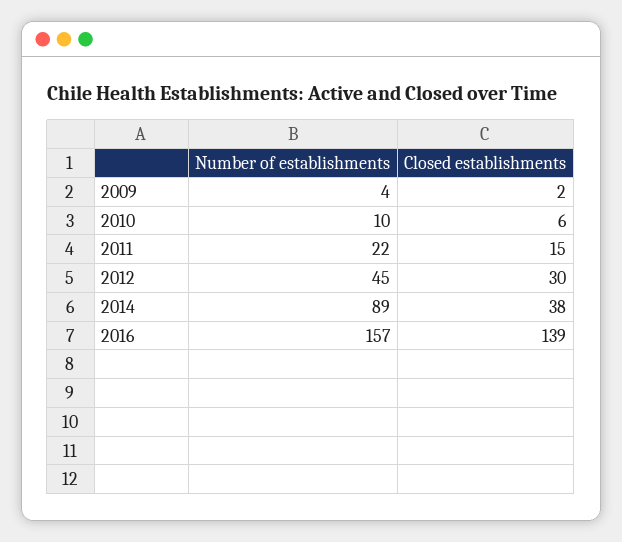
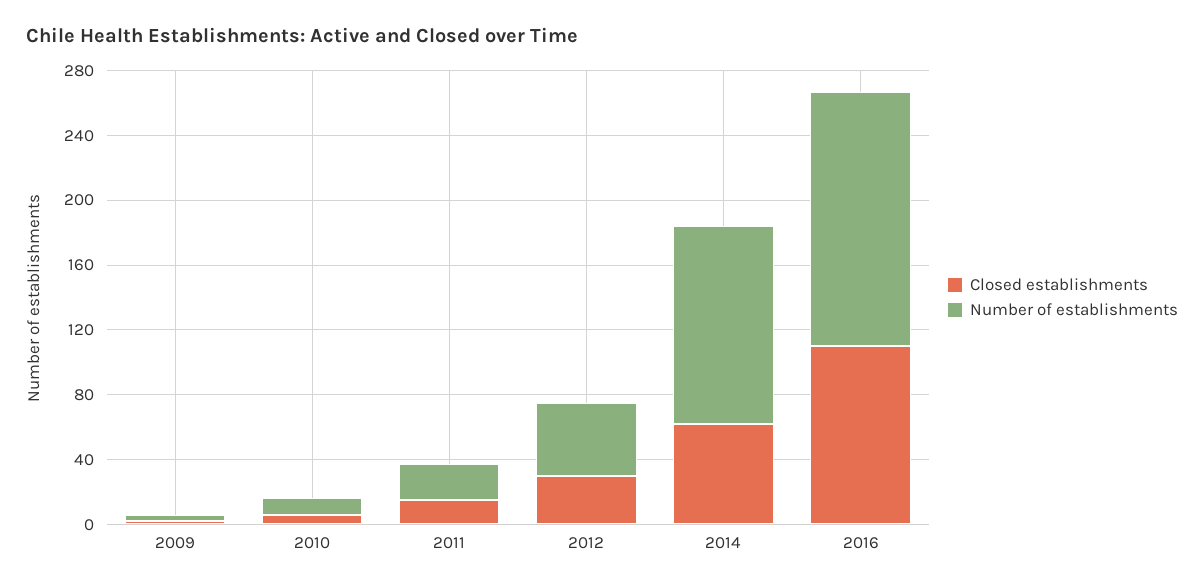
Number of establishments, 2014: 89 -> 120
Closed establishments, 2014: 38 -> 60
Closed establishments, 2016: 139 -> 110

